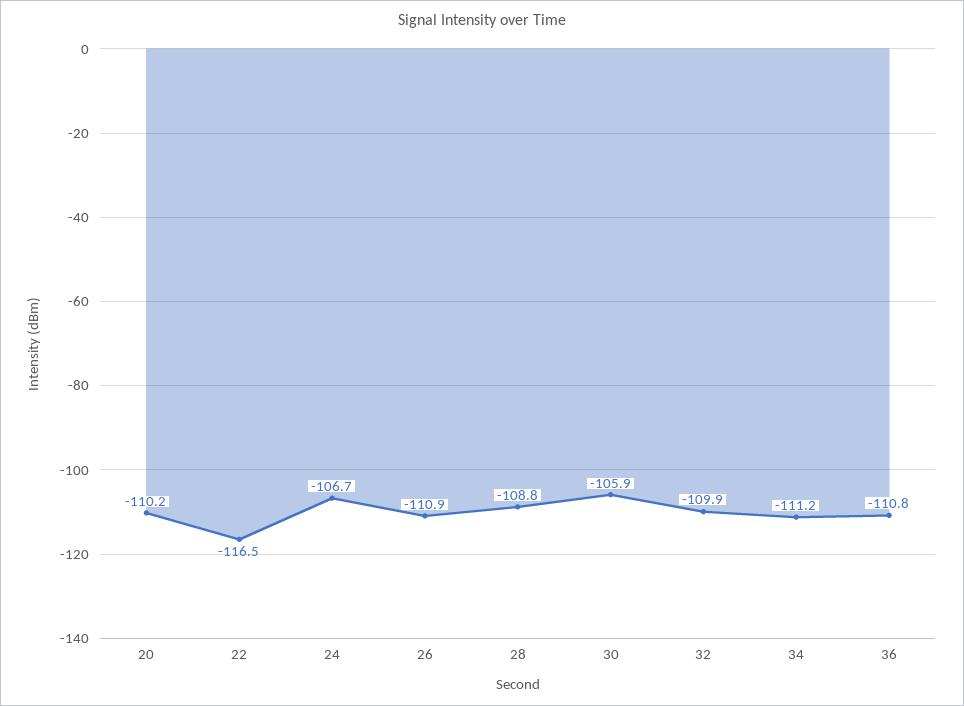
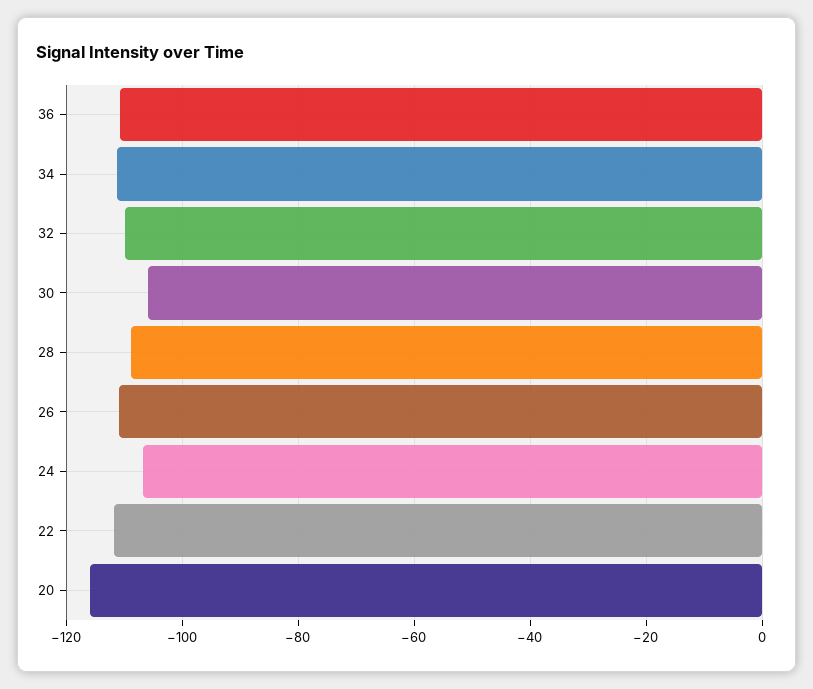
20: -110.2 -> -116
22: -116.5 -> -112

